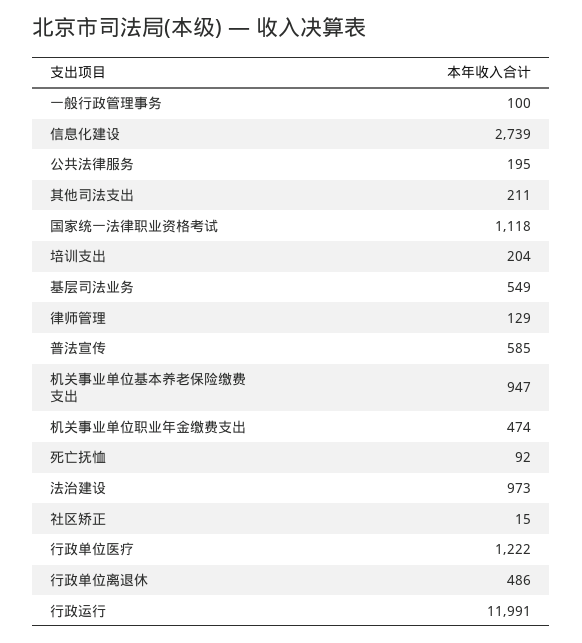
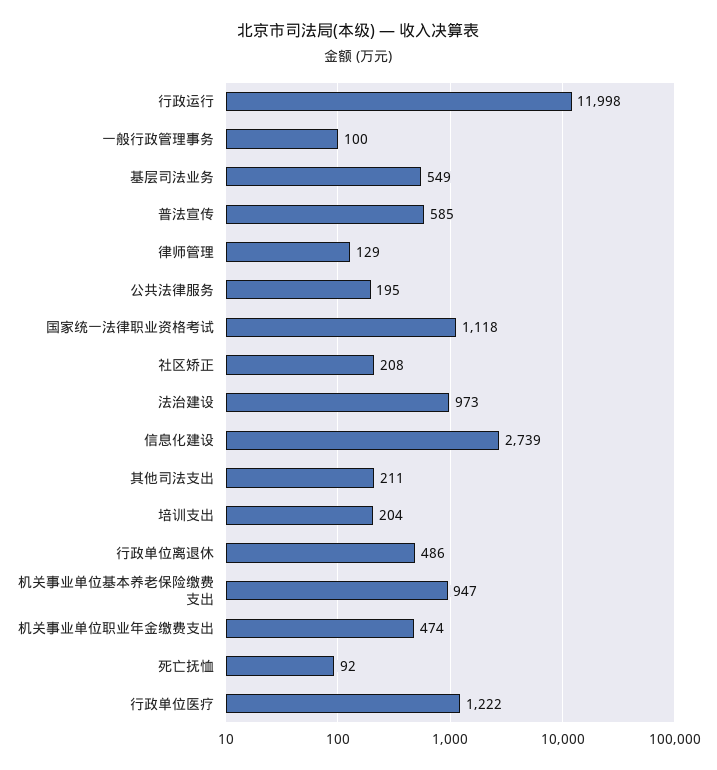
社区矫正: 15 -> 208
行政运行: 11991 -> 11998

